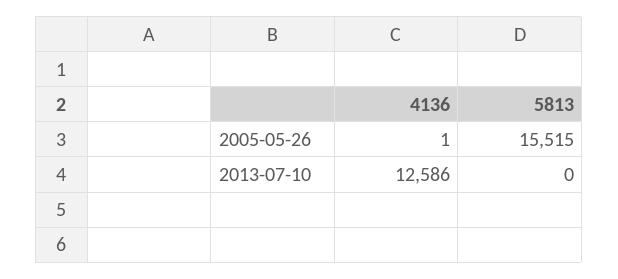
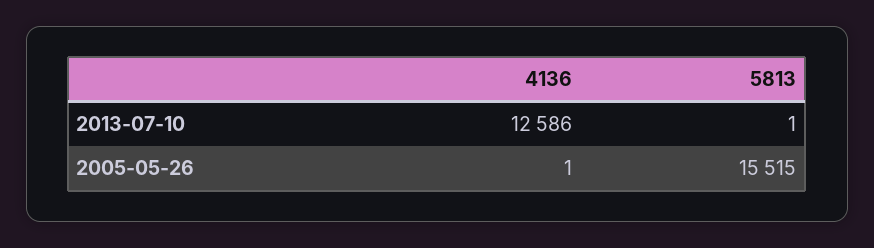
5813, 2013-07-10: 0 -> 1

